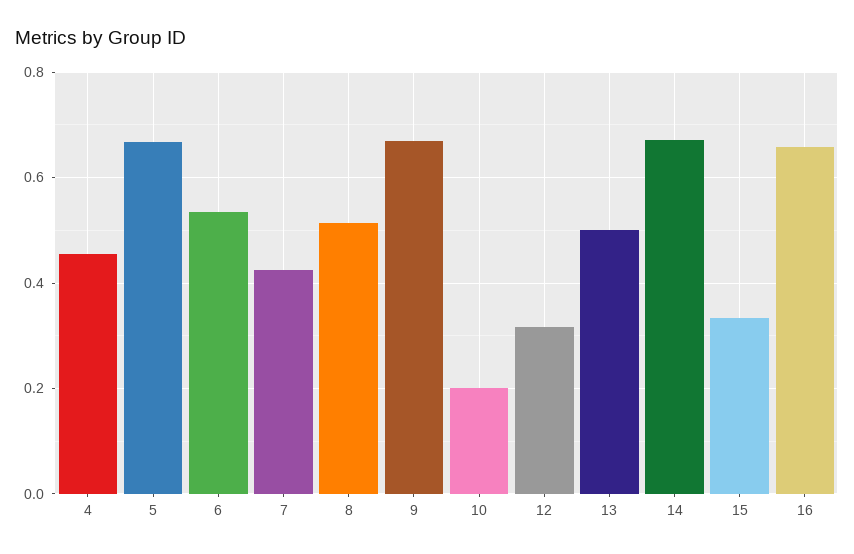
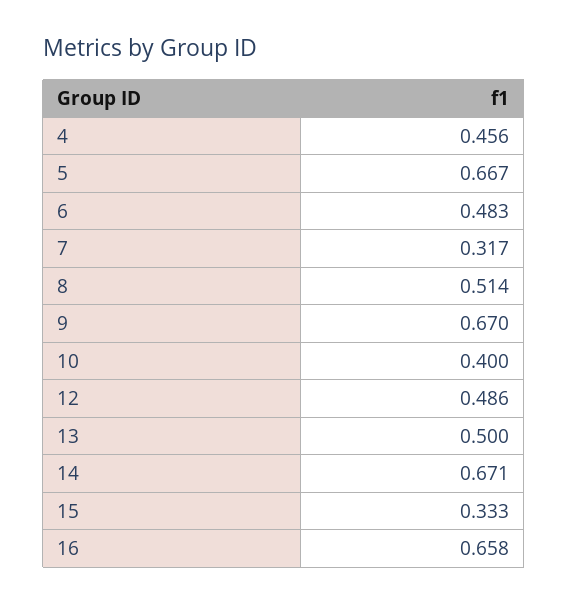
6: 0.54 -> 0.483
7: 0.42 -> 0.317
10: 0.2 -> 0.4
12: 0.32 -> 0.486

